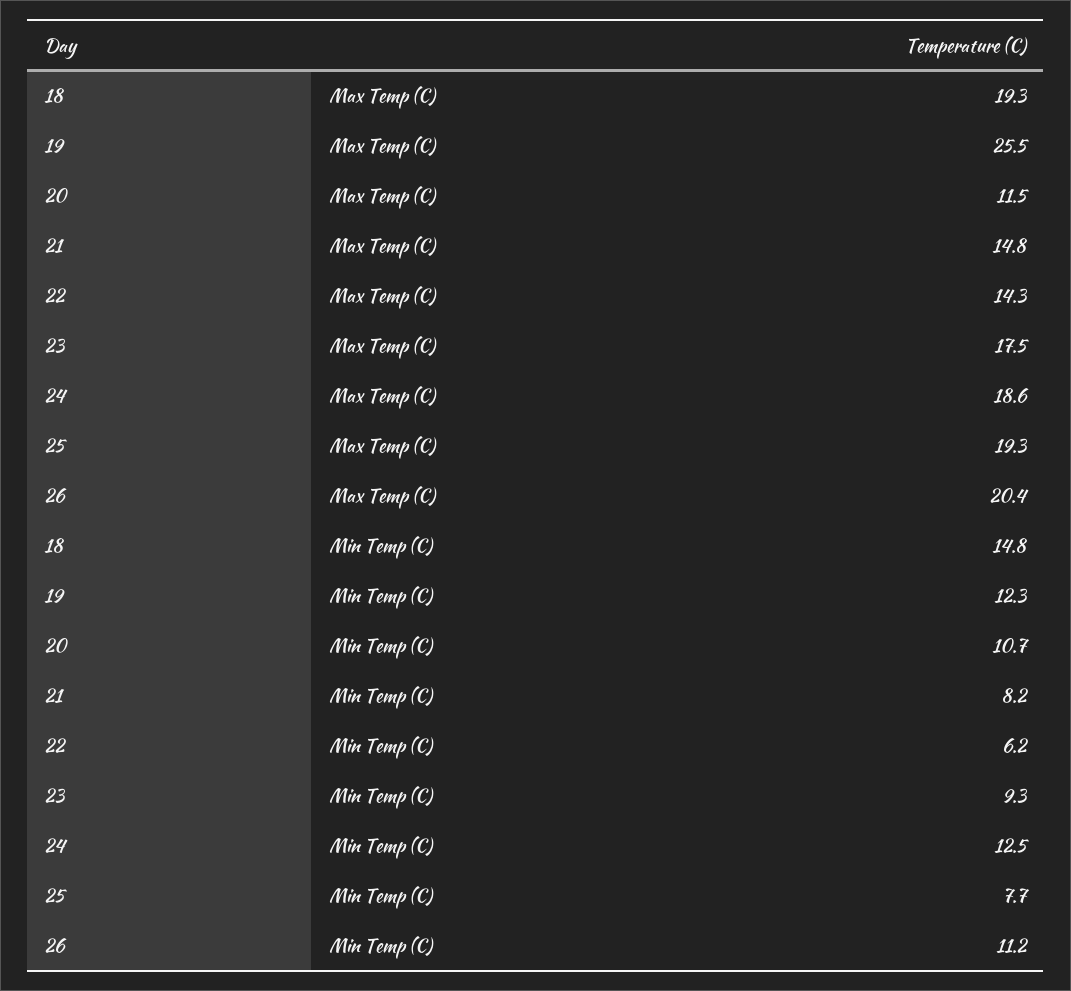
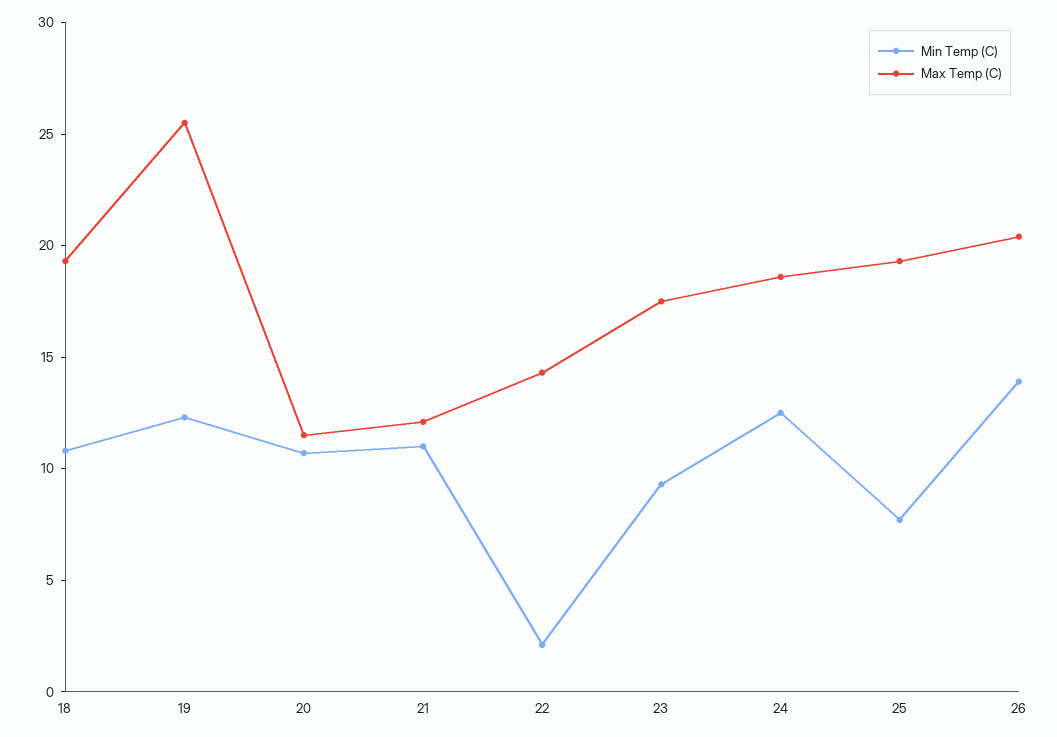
Max Temp (C), 21: 14.8 -> 12
Min Temp (C), 18: 14.8 -> 11
Min Temp (C), 21: 8.2 -> 11
Min Temp (C), 22: 6.2 -> 2
Min Temp (C), 26: 11.2 -> 14

